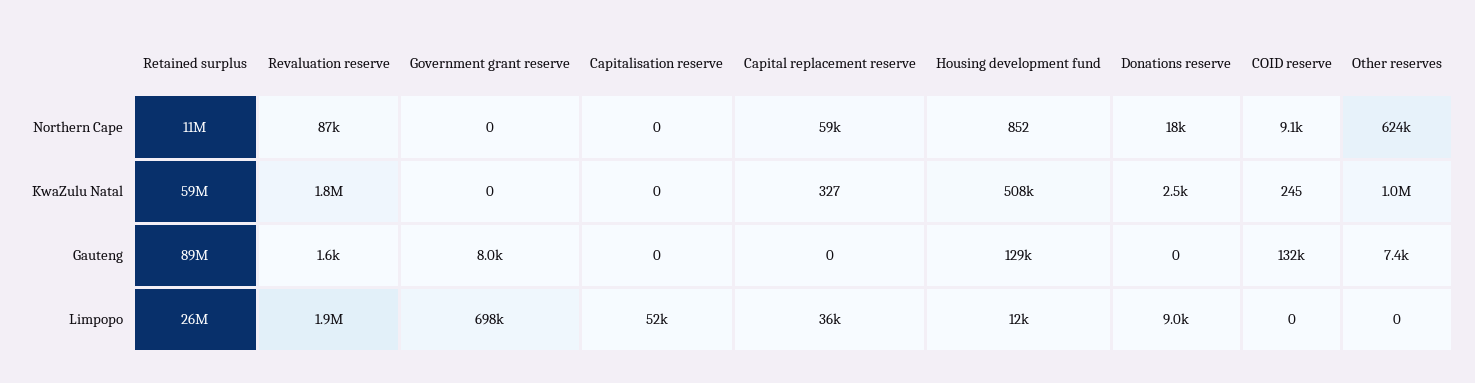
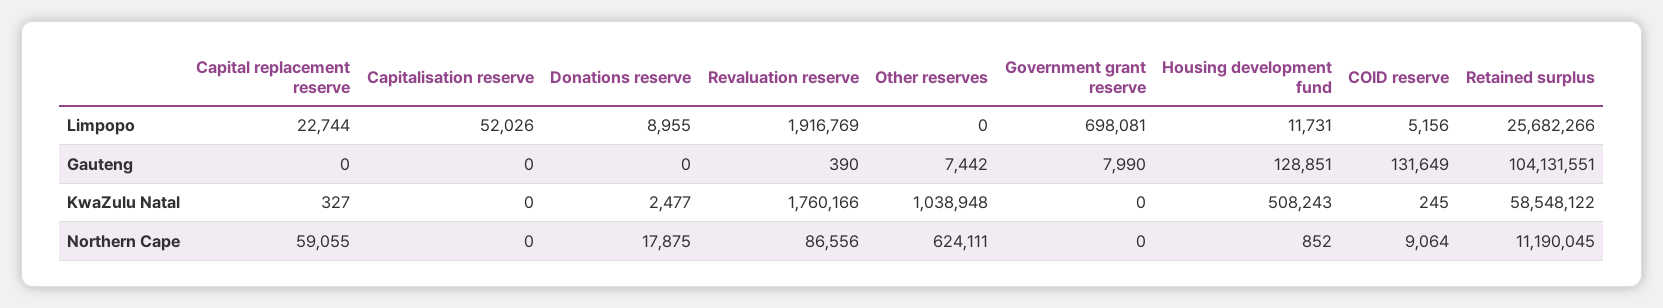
Retained surplus, Gauteng: 89000000 -> 104131551
Revaluation reserve, Gauteng: 1600 -> 390
Capital replacement reserve, Limpopo: 36000 -> 22744
COID reserve, Limpopo: 0 -> 5156

